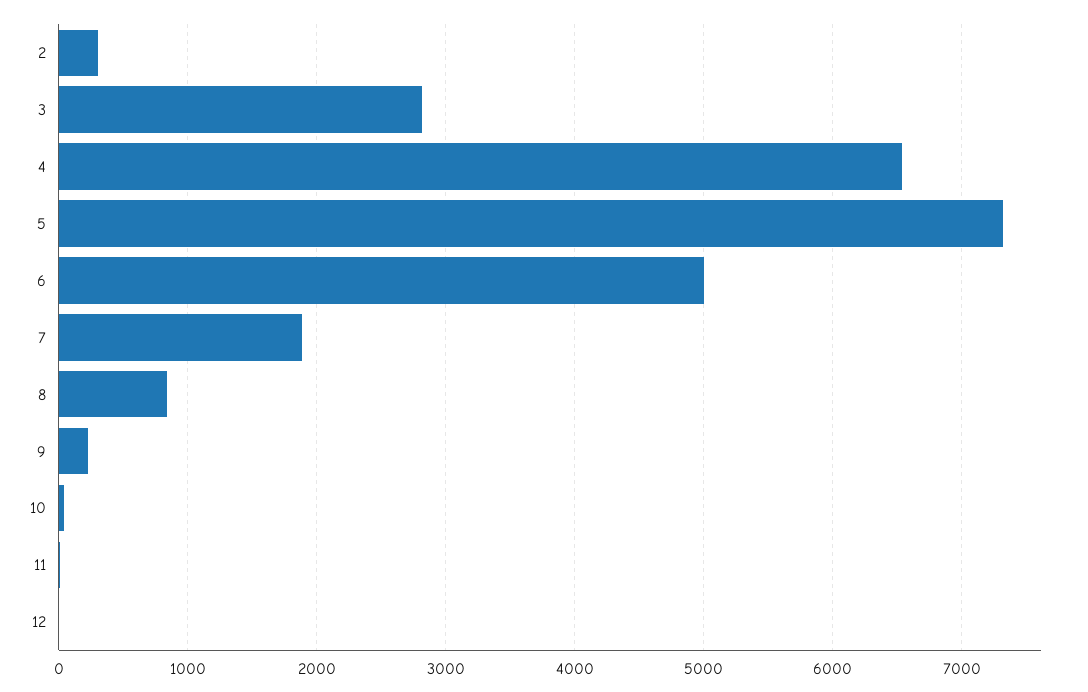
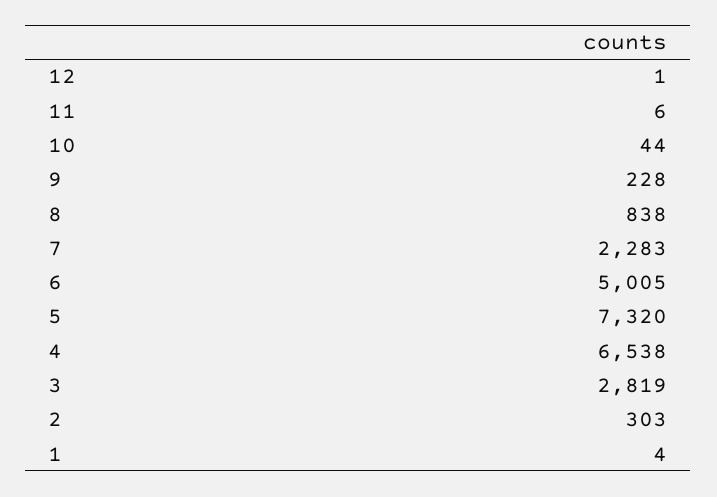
7: 1900 -> 2283
1: none -> 4

